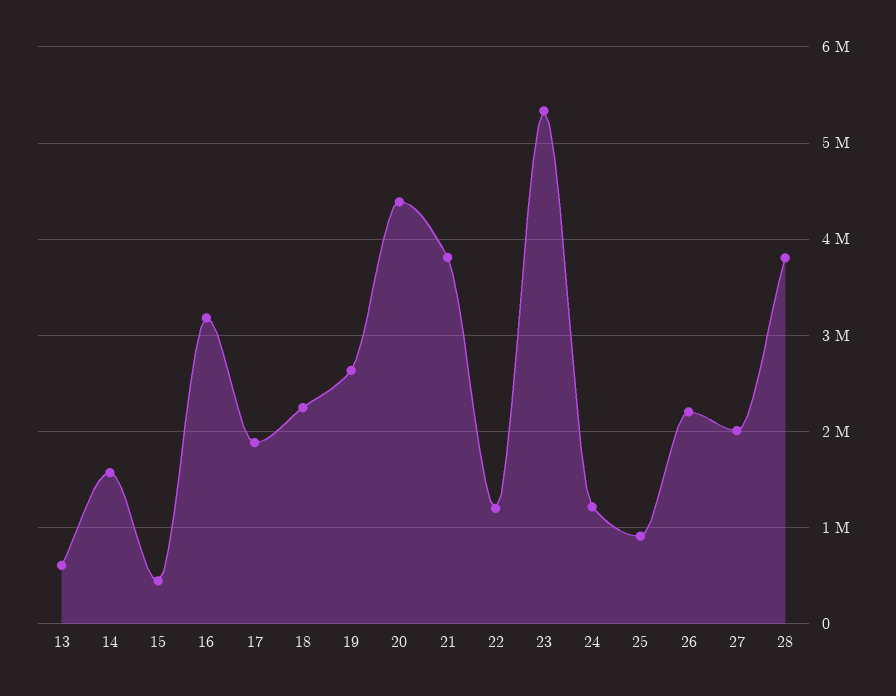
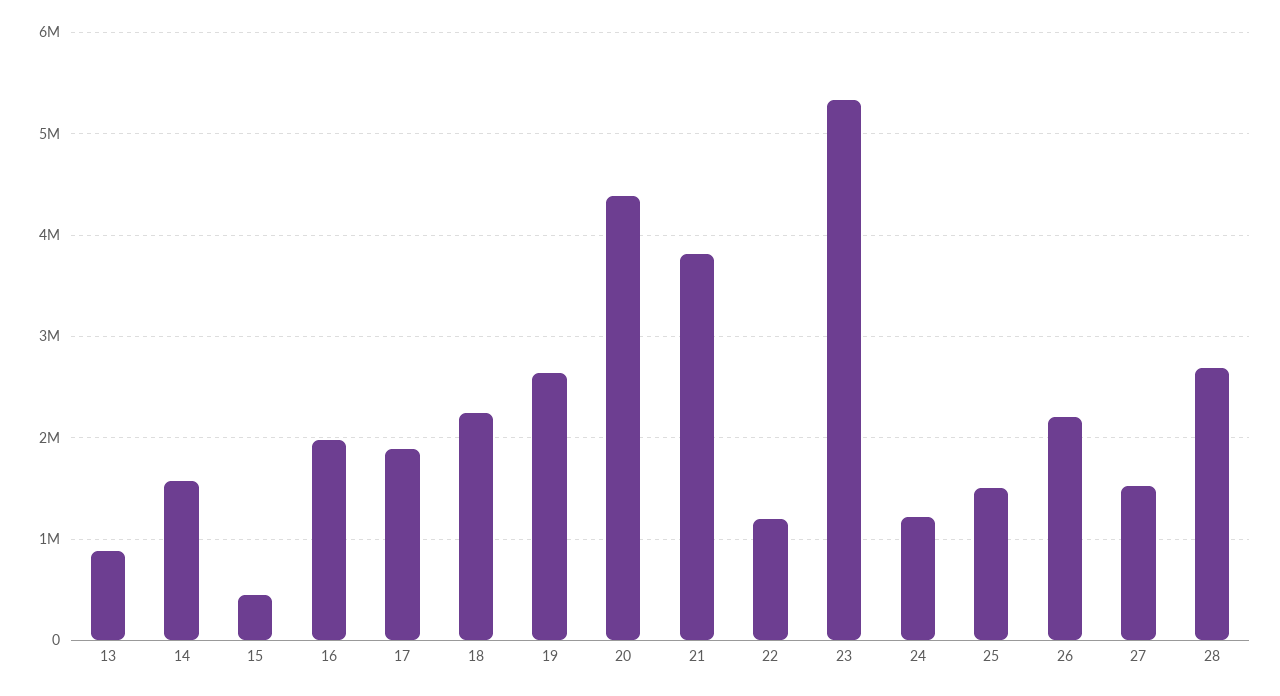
13: 600000 -> 900000
16: 3200000 -> 2000000
25: 900000 -> 1500000
27: 2000000 -> 1500000
28: 3800000 -> 2700000

